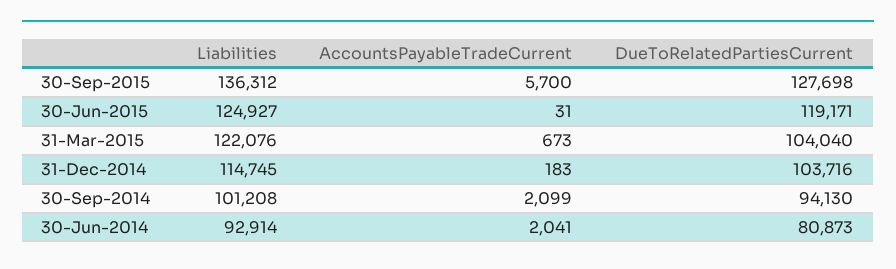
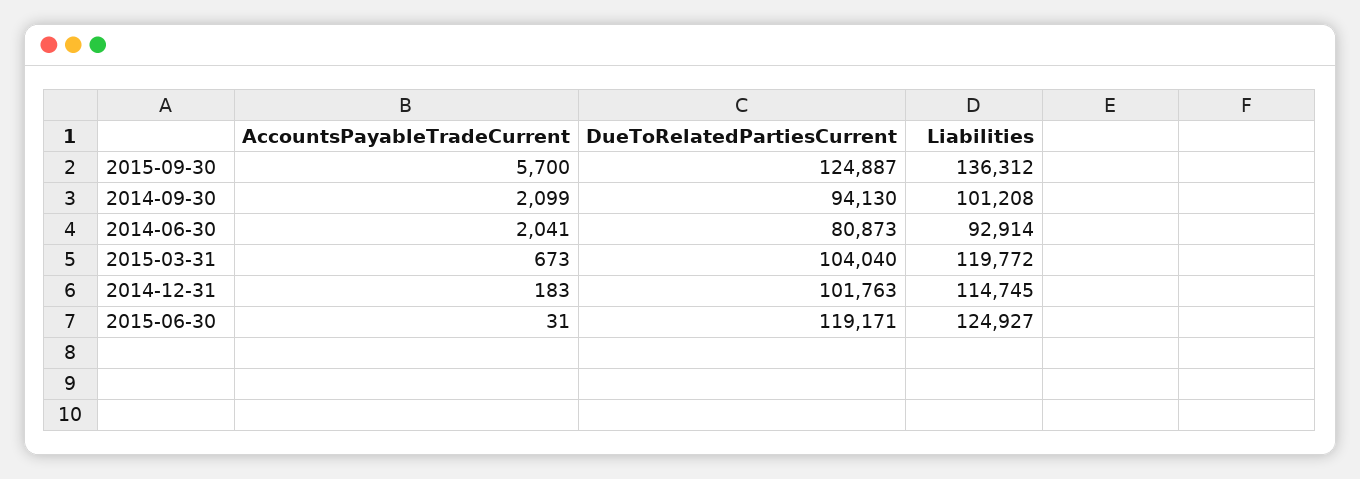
DueToRelatedPartiesCurrent, 30-Sep-2015: 127698 -> 124887
Liabilities, 31-Mar-2015: 122076 -> 119772
DueToRelatedPartiesCurrent, 31-Dec-2014: 103716 -> 101763

